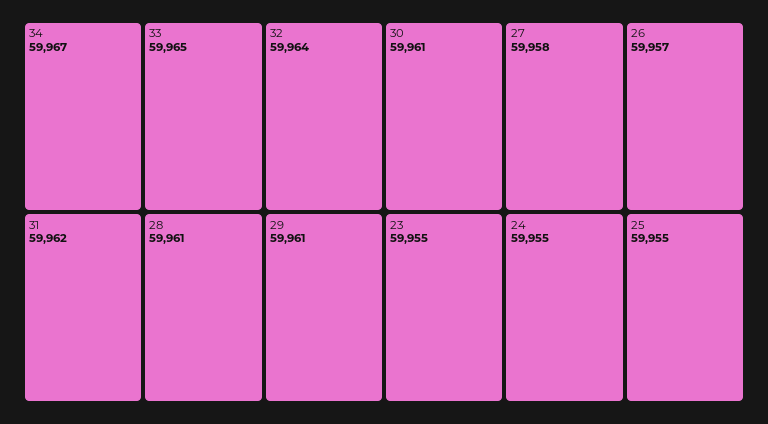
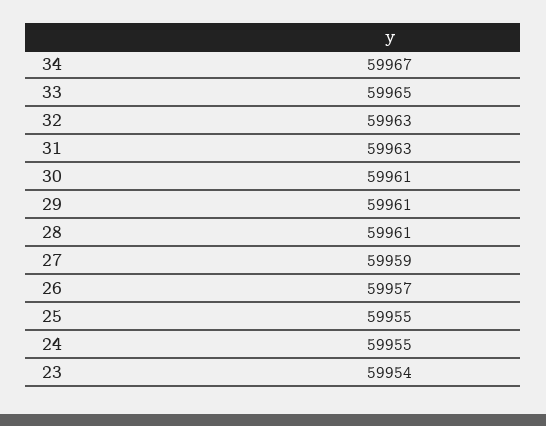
32: 59964 -> 59963
31: 59962 -> 59963
27: 59958 -> 59959
23: 59955 -> 59954

